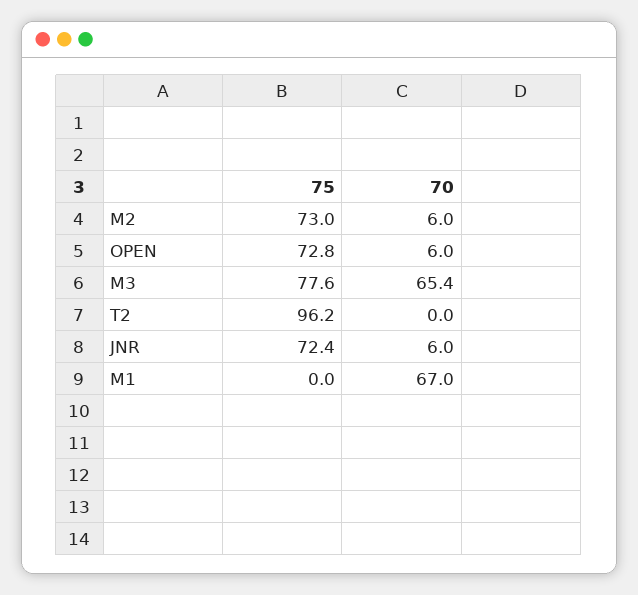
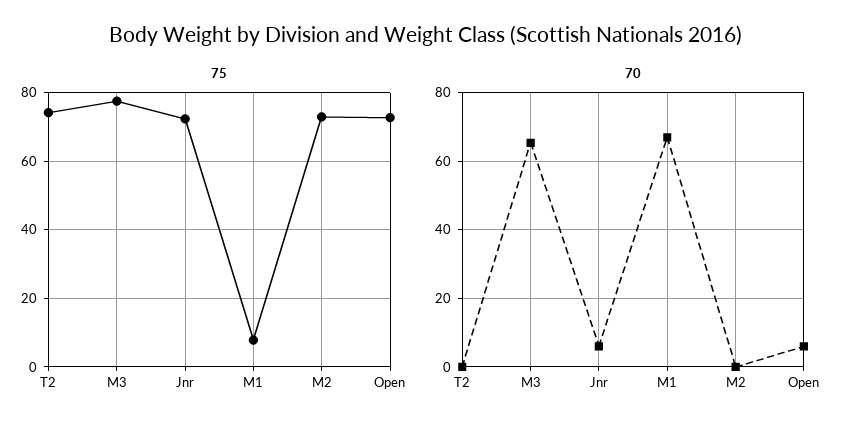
70, M2: 6 -> 0
75, T2: 96.2 -> 74
75, M1: 0 -> 8

